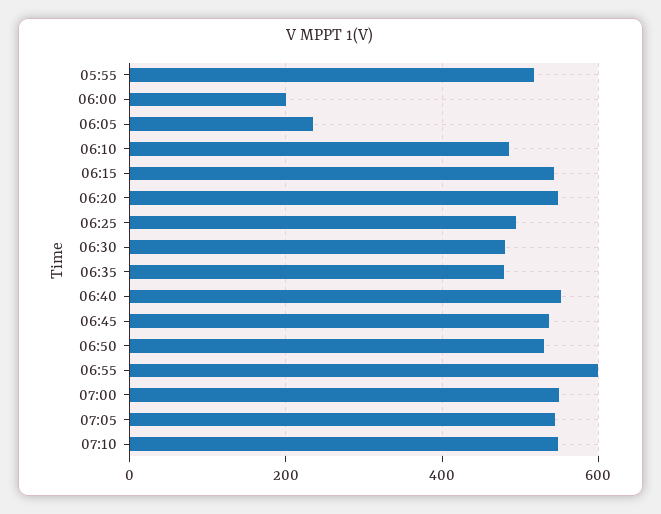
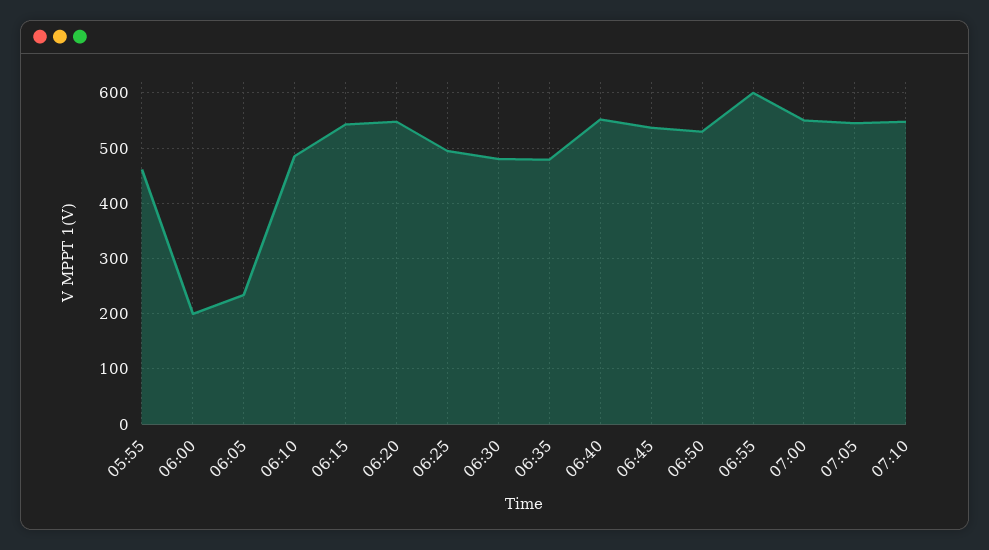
05:55: 520 -> 460

